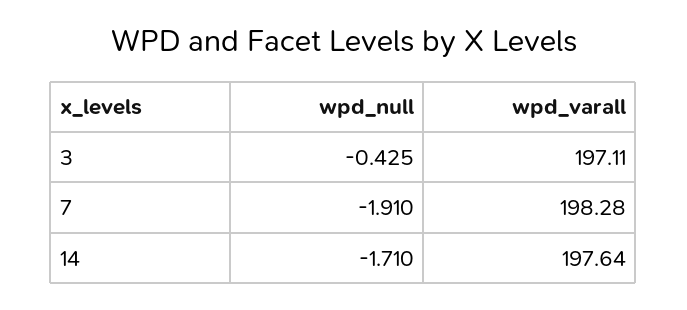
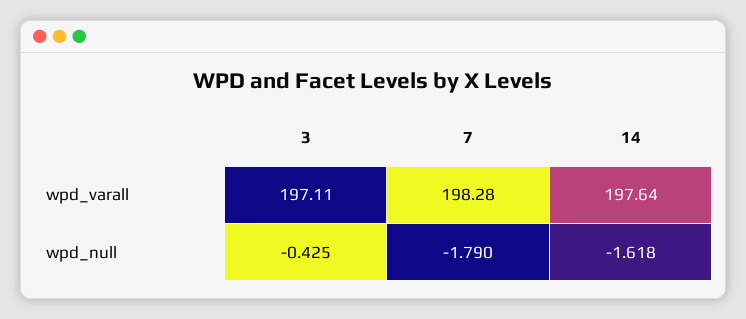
wpd_null, 7: -1.91 -> -1.79
wpd_null, 14: -1.71 -> -1.618

